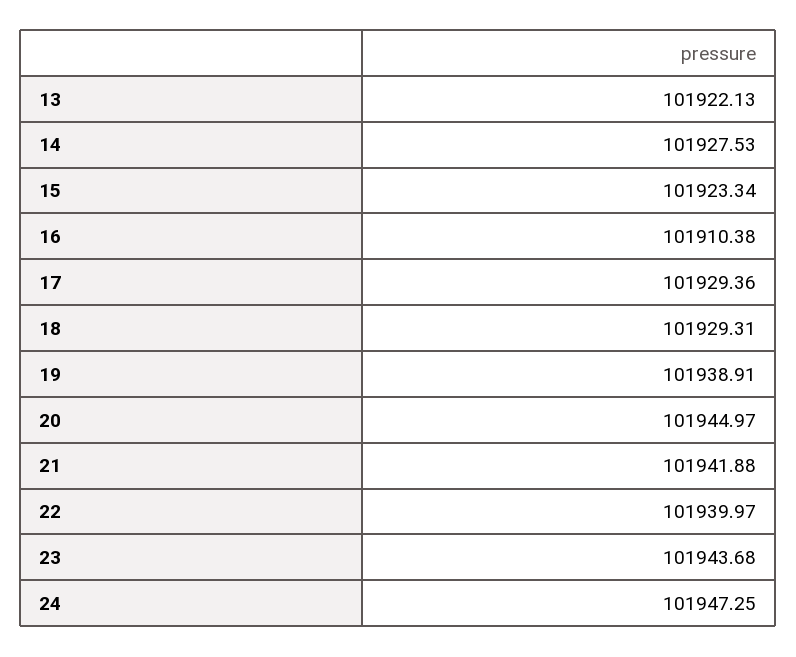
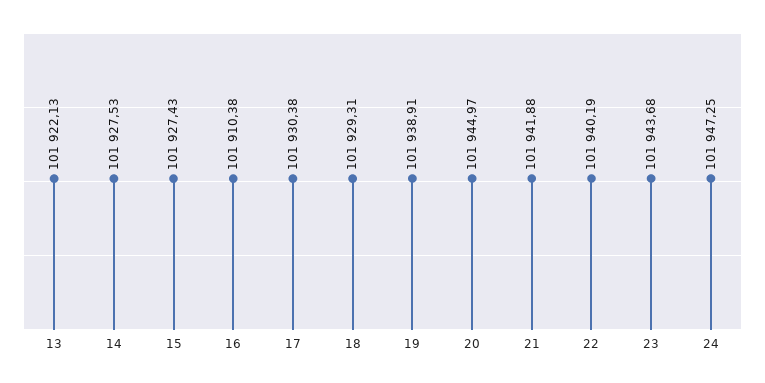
15: 101923.34 -> 101927.43
17: 101929.36 -> 101930.38
22: 101939.97 -> 101940.19

